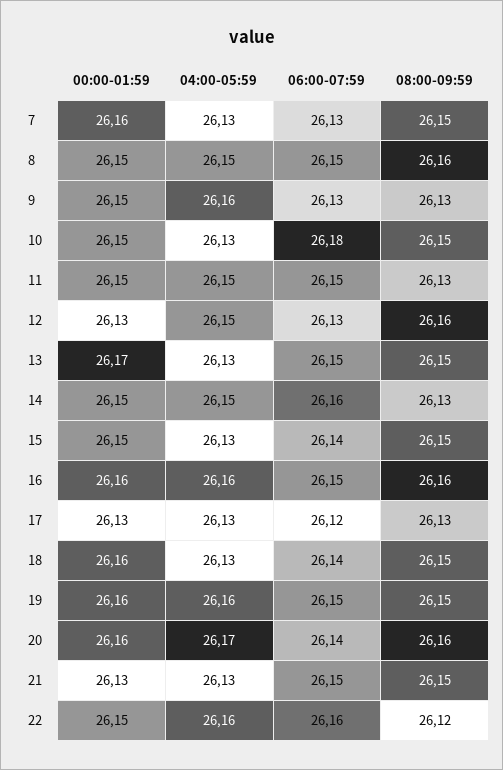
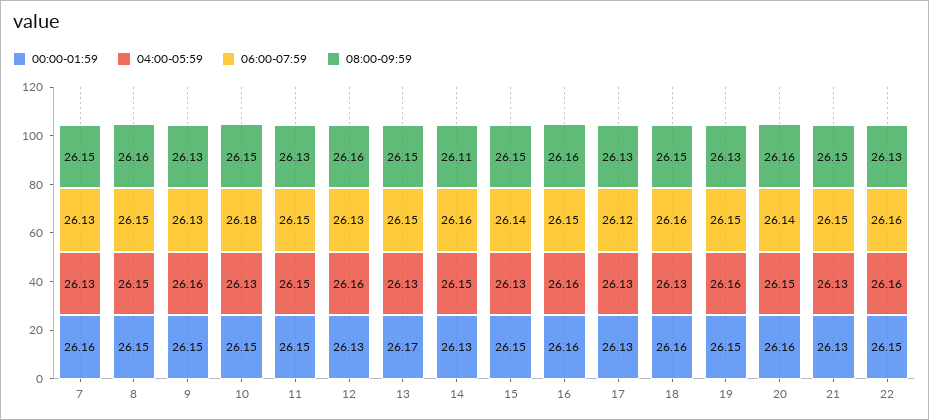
04:00-05:59, 12: 26.15 -> 26.16
00:00-01:59, 14: 26.15 -> 26.13
08:00-09:59, 14: 26.13 -> 26.11
06:00-07:59, 18: 26.14 -> 26.16
00:00-01:59, 19: 26.16 -> 26.15
08:00-09:59, 19: 26.15 -> 26.13
04:00-05:59, 20: 26.17 -> 26.15
08:00-09:59, 22: 26.12 -> 26.13

